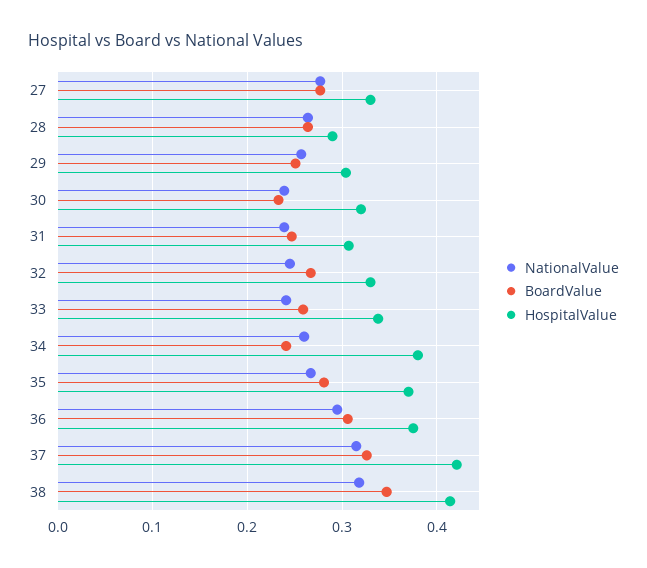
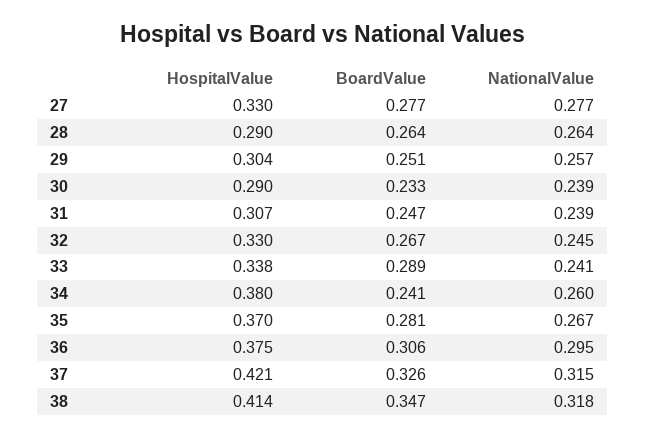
HospitalValue, 30: 0.32 -> 0.29
BoardValue, 33: 0.26 -> 0.289

